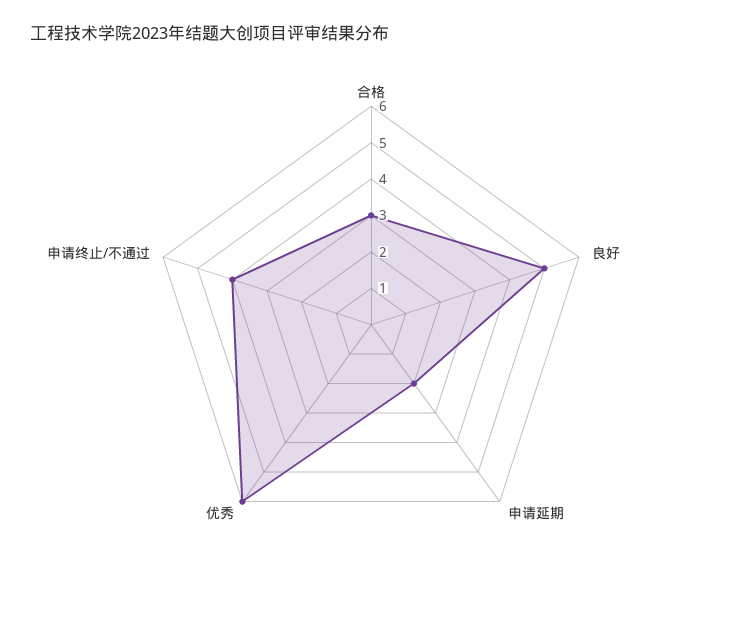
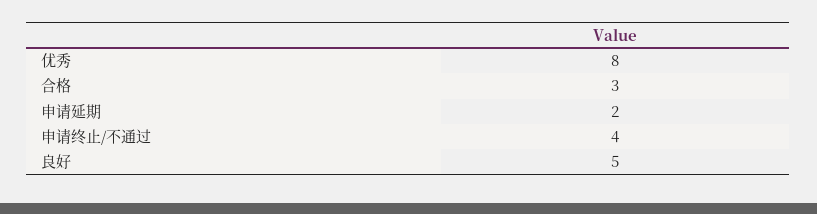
优秀: 6 -> 8

